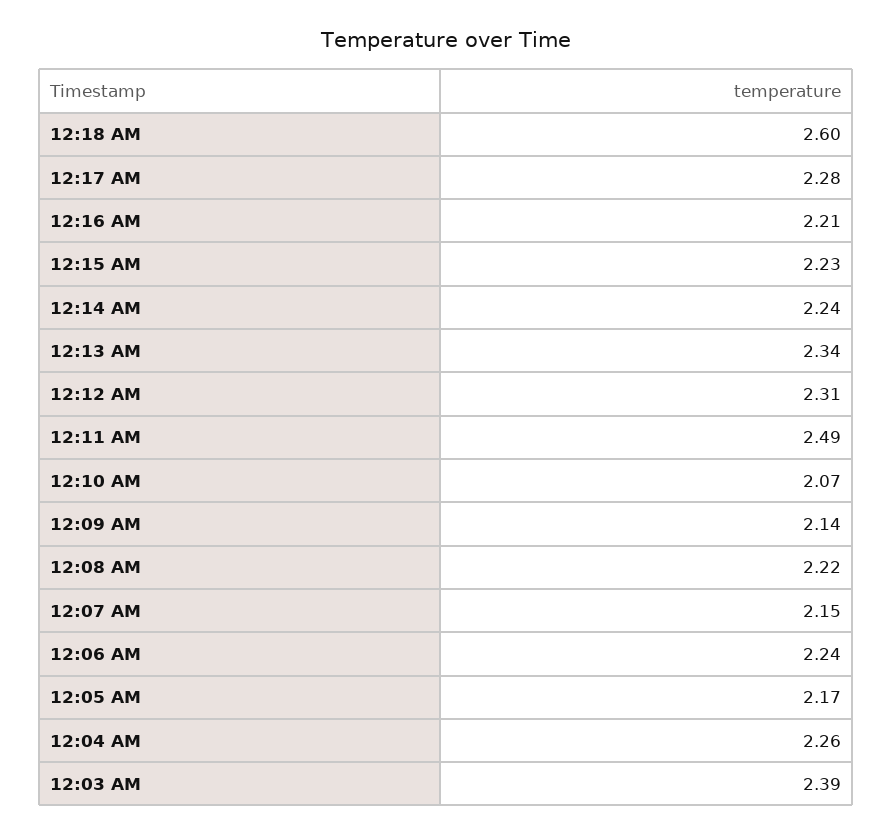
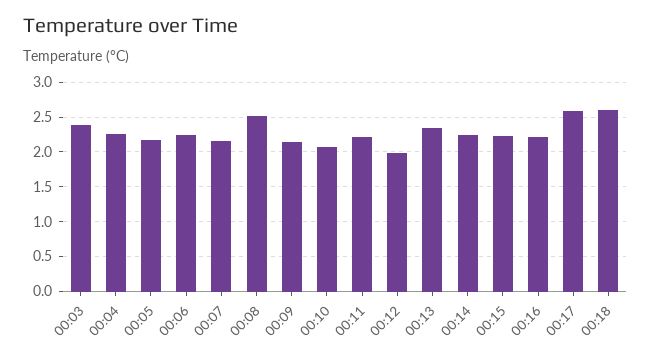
12:17 AM: 2.28 -> 2.6
12:12 AM: 2.31 -> 2
12:11 AM: 2.49 -> 2.2
12:08 AM: 2.22 -> 2.5

